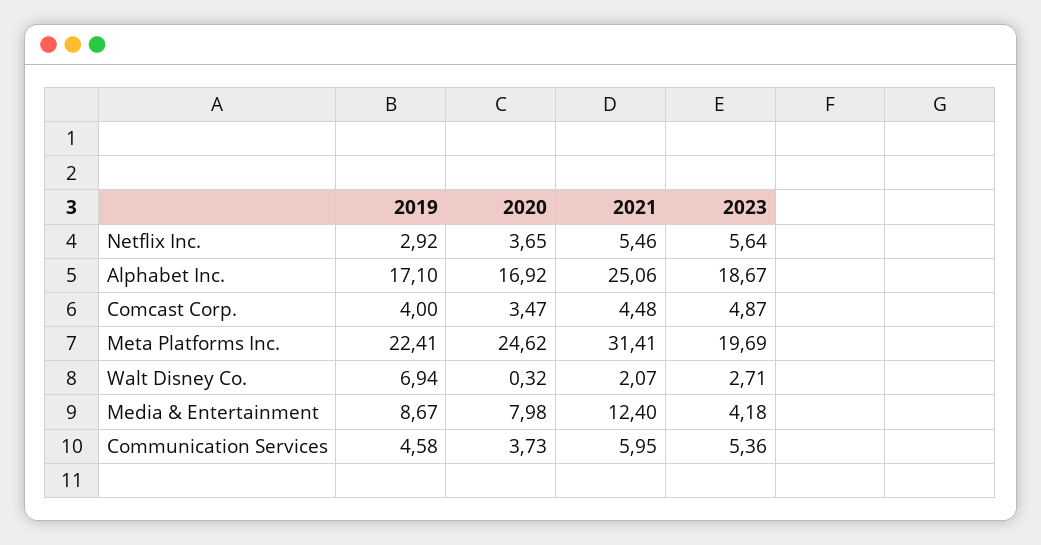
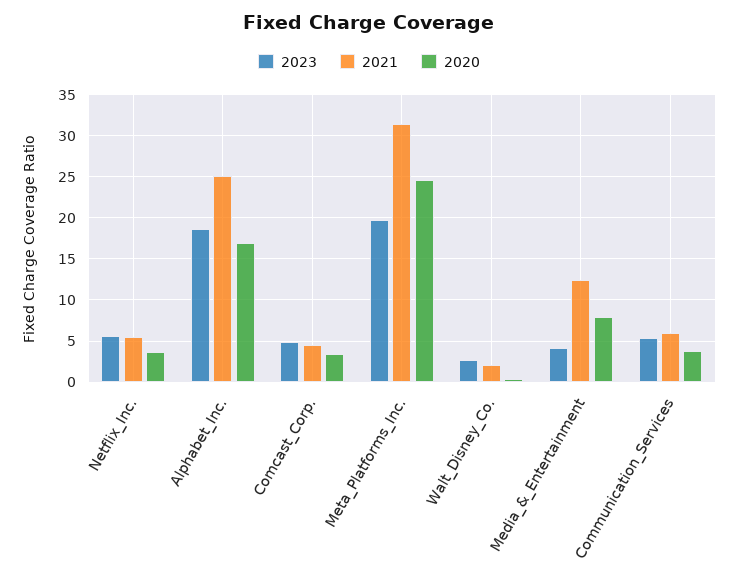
2019, Netflix Inc.: 2.92 -> none
2019, Alphabet Inc.: 17.1 -> none
2019, Comcast Corp.: 4 -> none
2019, Meta Platforms Inc.: 22.41 -> none
2019, Walt Disney Co.: 6.94 -> none
2019, Media & Entertainment: 8.67 -> none
2019, Communication Services: 4.58 -> none

